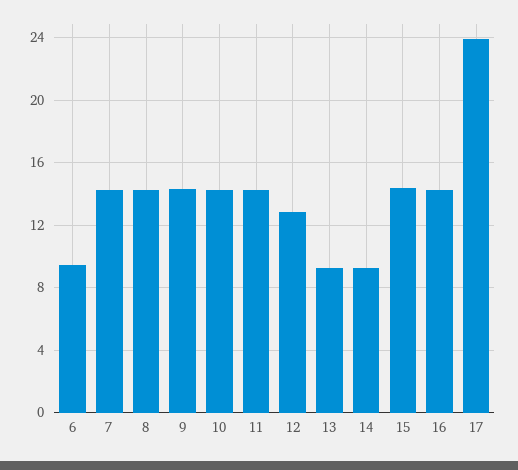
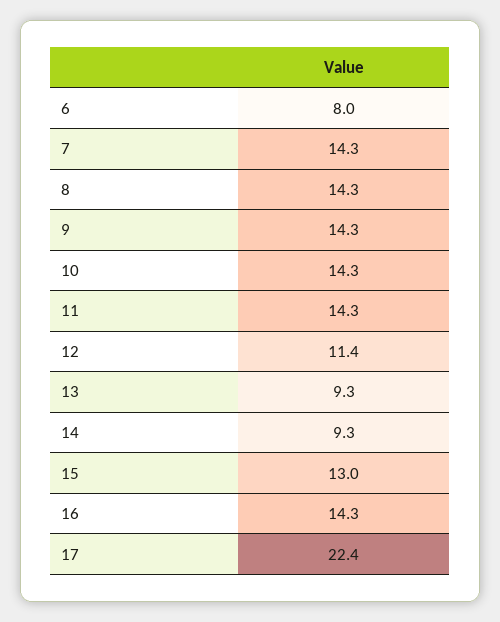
6: 9.5 -> 8
12: 13 -> 11.4
15: 14.5 -> 13
17: 24 -> 22.4

